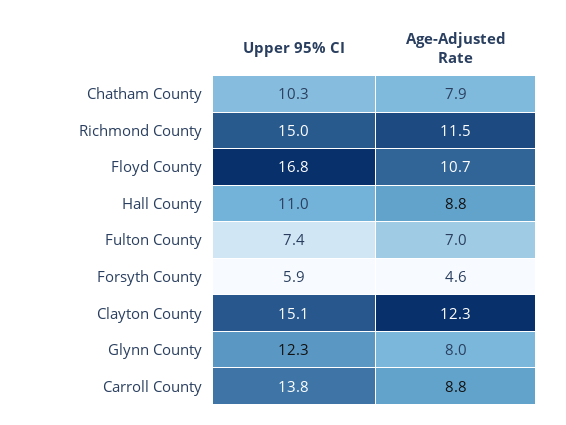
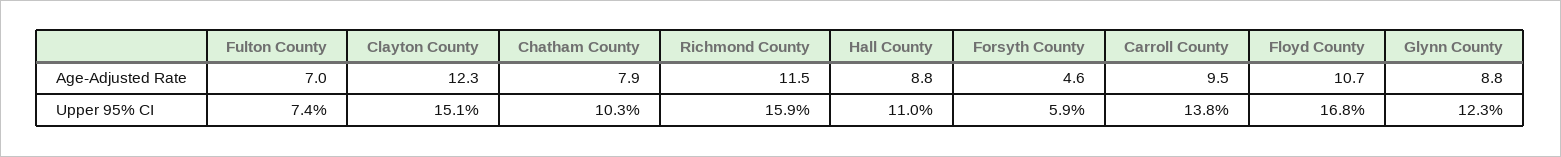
Upper 95% CI, Richmond County: 15 -> 15.9
Age-Adjusted Rate, Glynn County: 8 -> 8.8
Age-Adjusted Rate, Carroll County: 8.8 -> 9.5

